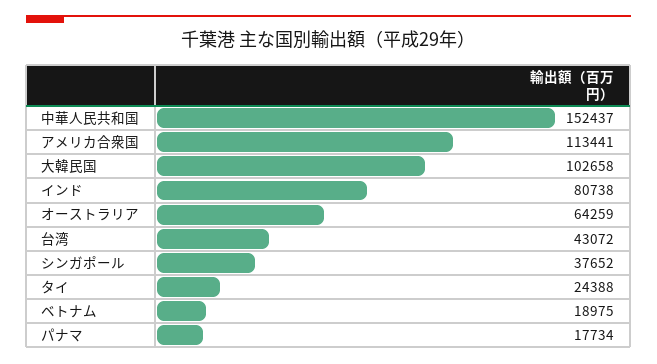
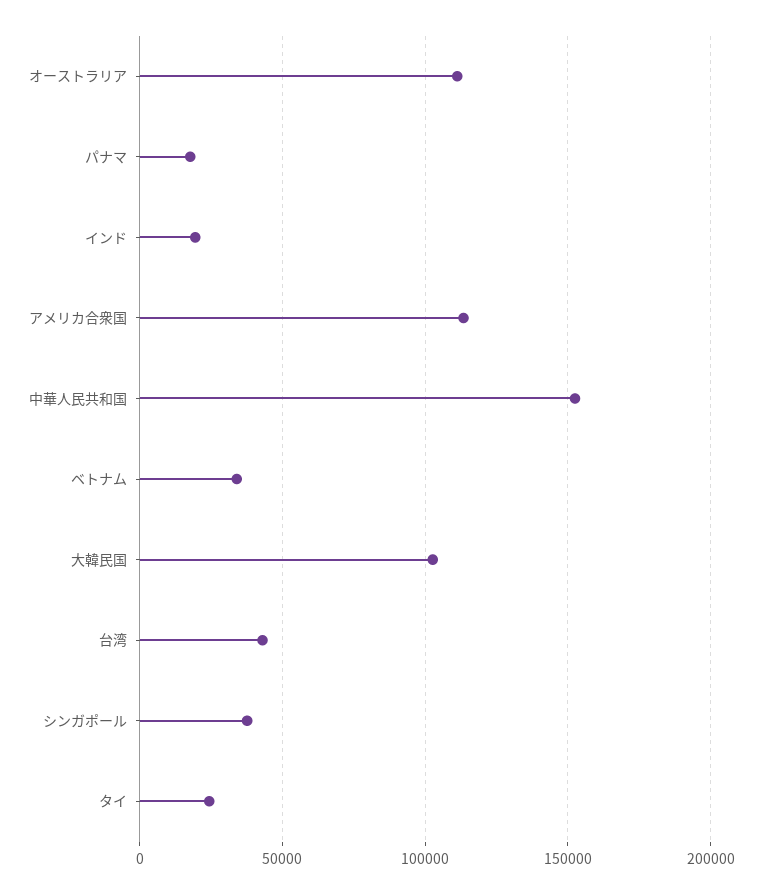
インド: 80738 -> 20000
オーストラリア: 64259 -> 110000
ベトナム: 18975 -> 35000

